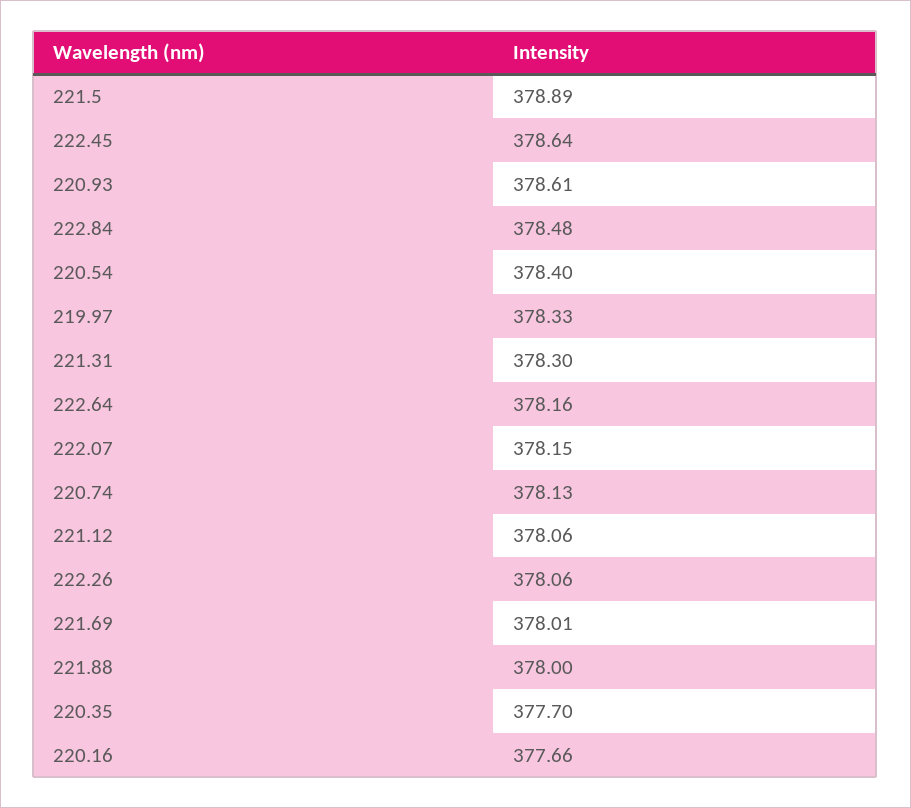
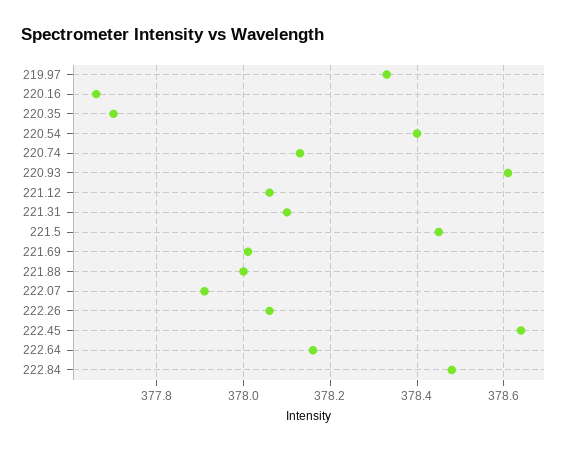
221.5: 378.89 -> 378.45
221.31: 378.3 -> 378.1
222.07: 378.15 -> 377.9

